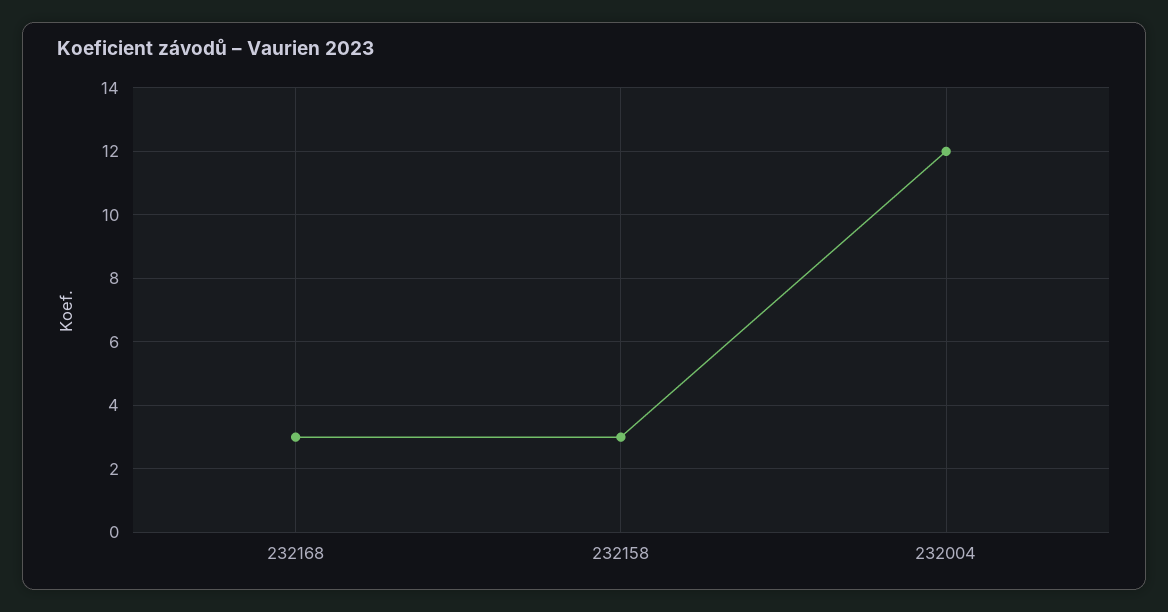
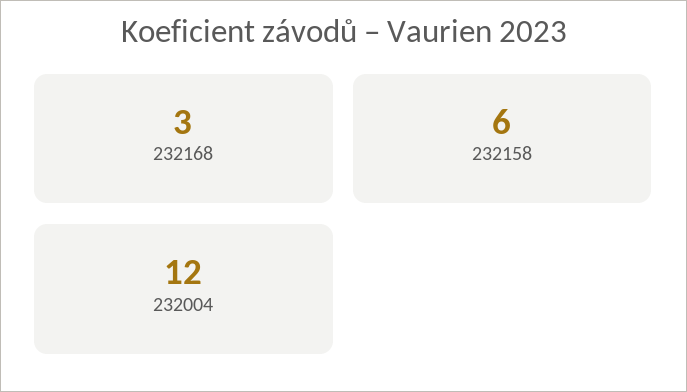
232158: 3 -> 6

